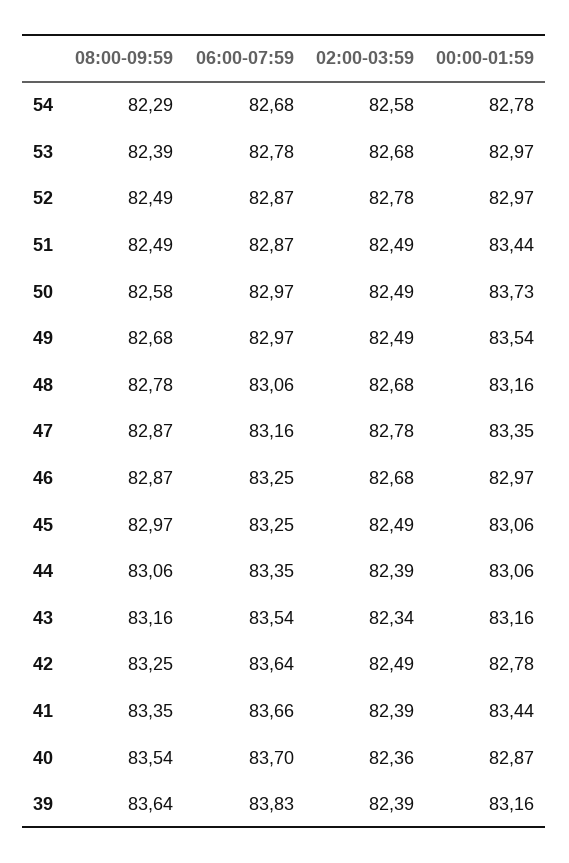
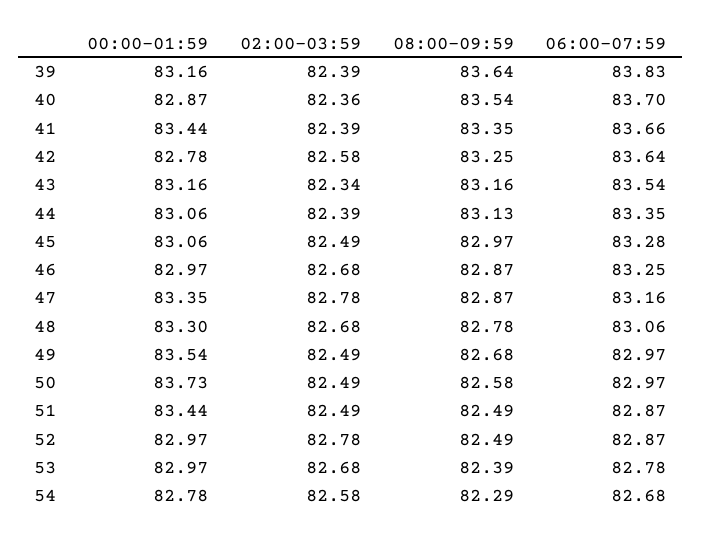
00:00-01:59, 48: 83.16 -> 83.3
06:00-07:59, 45: 83.25 -> 83.28
08:00-09:59, 44: 83.06 -> 83.13
02:00-03:59, 42: 82.49 -> 82.58

